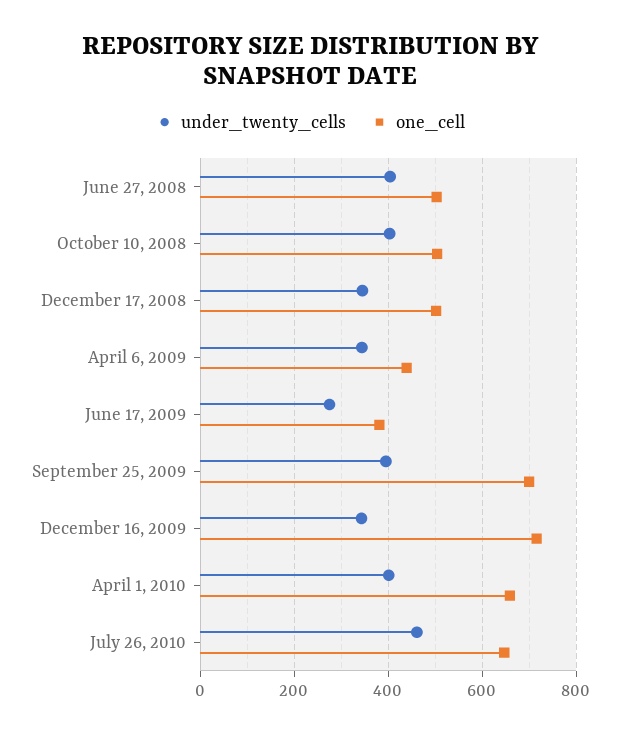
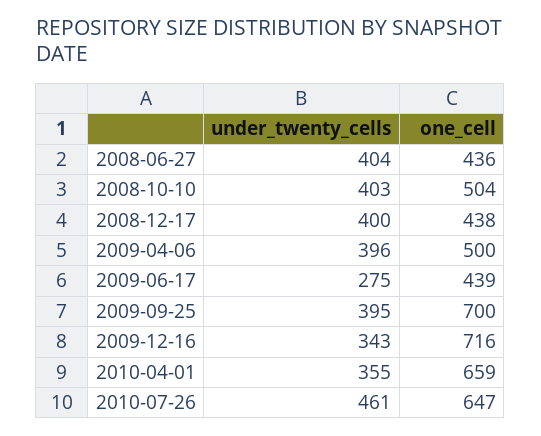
one_cell, June 27, 2008: 500 -> 436
under_twenty_cells, December 17, 2008: 340 -> 400
one_cell, December 17, 2008: 500 -> 438
under_twenty_cells, April 6, 2009: 340 -> 396
one_cell, April 6, 2009: 440 -> 500
one_cell, June 17, 2009: 380 -> 439
under_twenty_cells, April 1, 2010: 400 -> 355

